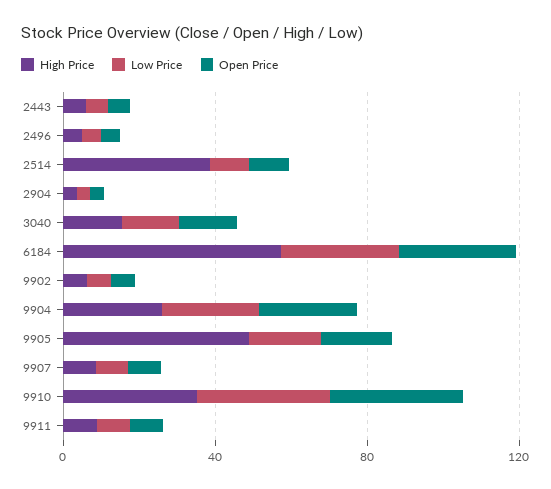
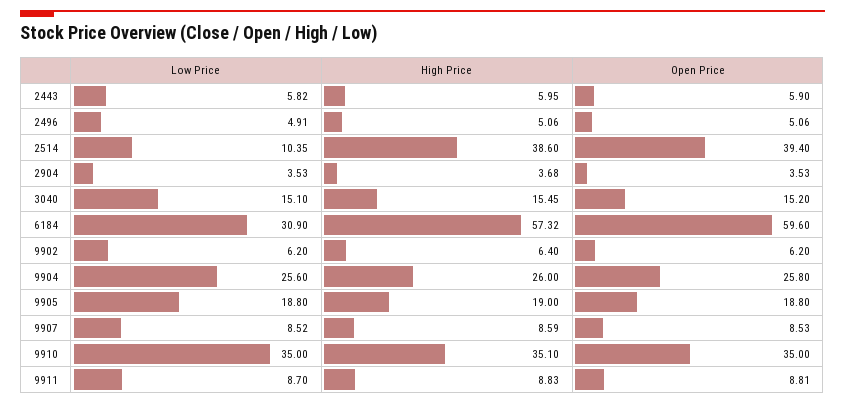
Open Price, 2514: 10 -> 39.4
Open Price, 6184: 30 -> 59.6
High Price, 9905: 50 -> 19

